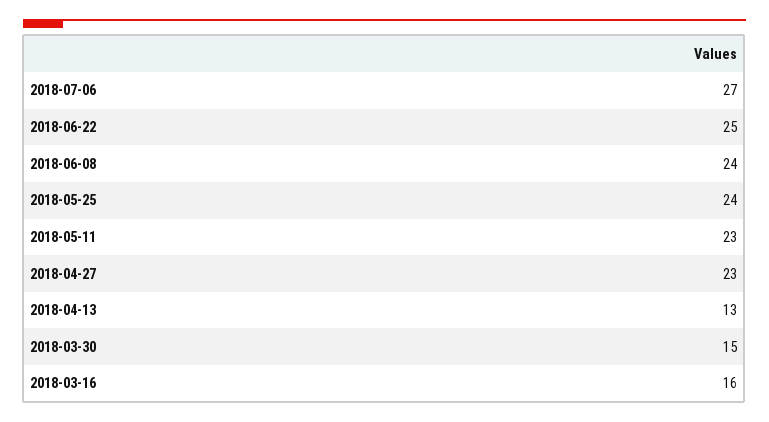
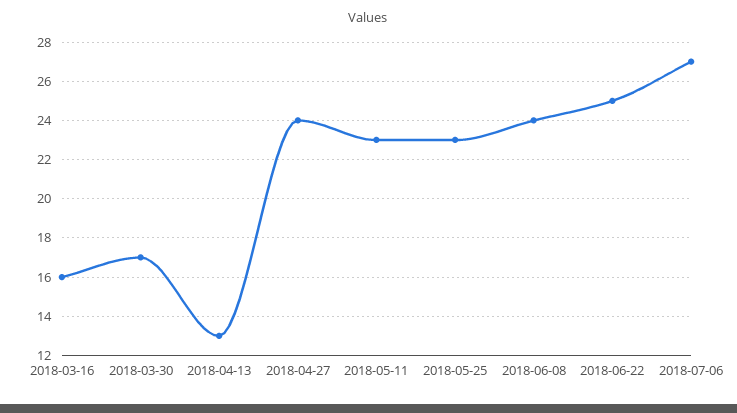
2018-05-25: 24 -> 23
2018-04-27: 23 -> 24
2018-03-30: 15 -> 17

